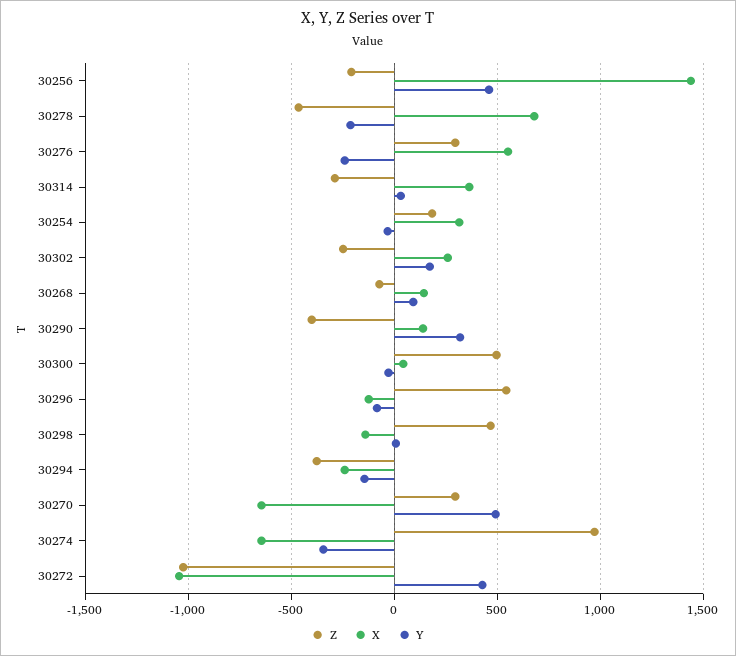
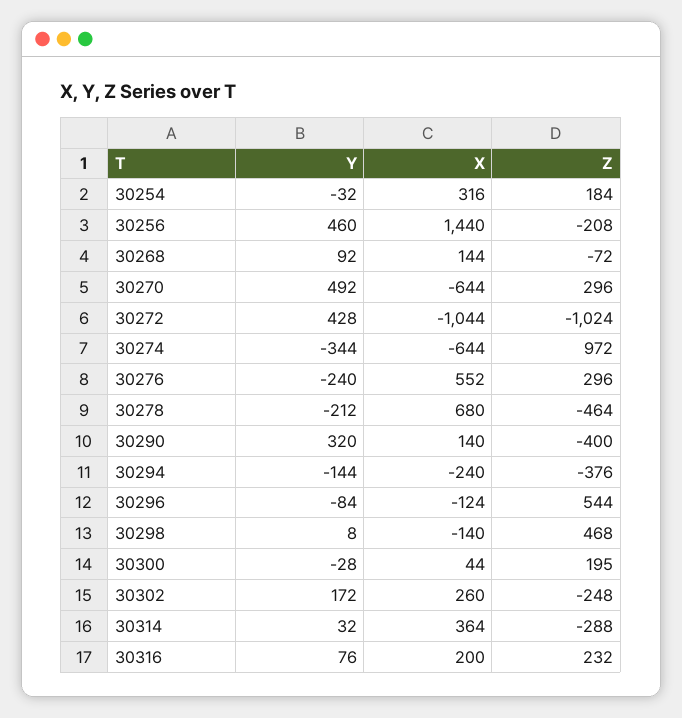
Z, 30300: 500 -> 195
Y, 30316: none -> 76
X, 30316: none -> 200
Z, 30316: none -> 232

